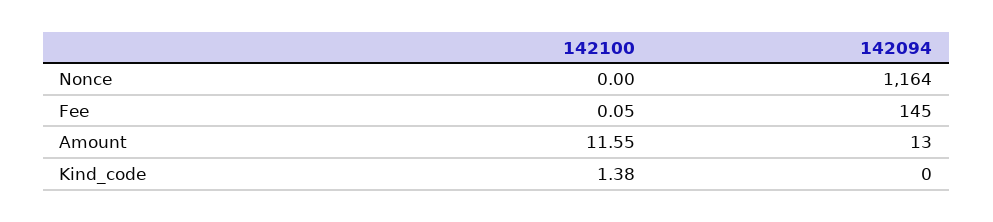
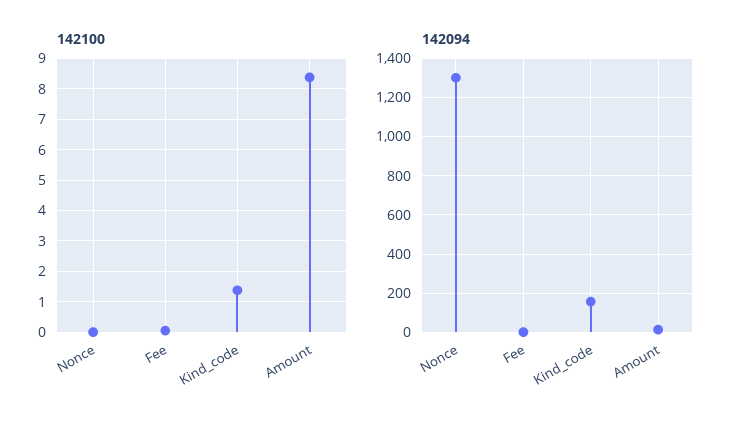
142094, Nonce: 1164 -> 1300
142094, Fee: 145 -> 0
142100, Amount: 11.55 -> 8.4
142094, Kind_code: 0 -> 150

